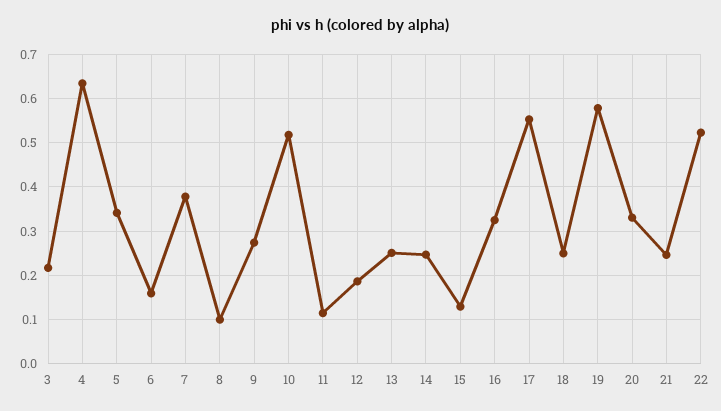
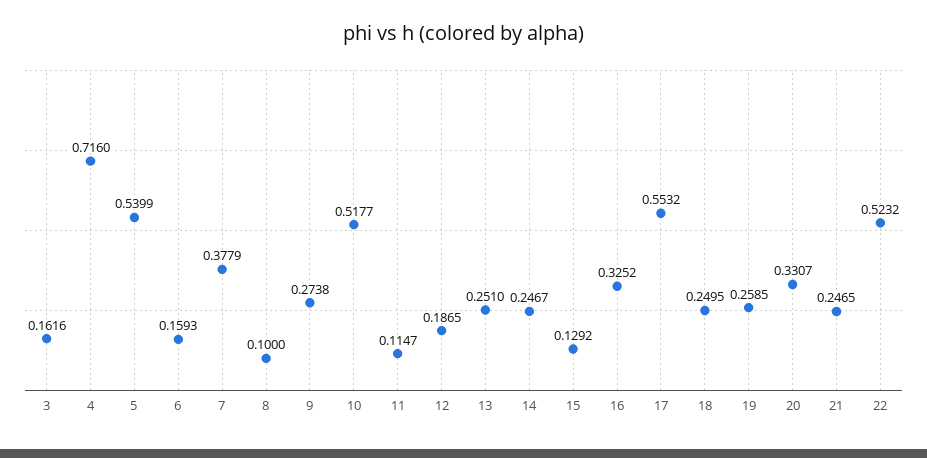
3: 0.22 -> 0.1616
4: 0.64 -> 0.716
5: 0.34 -> 0.5399
19: 0.58 -> 0.2585

